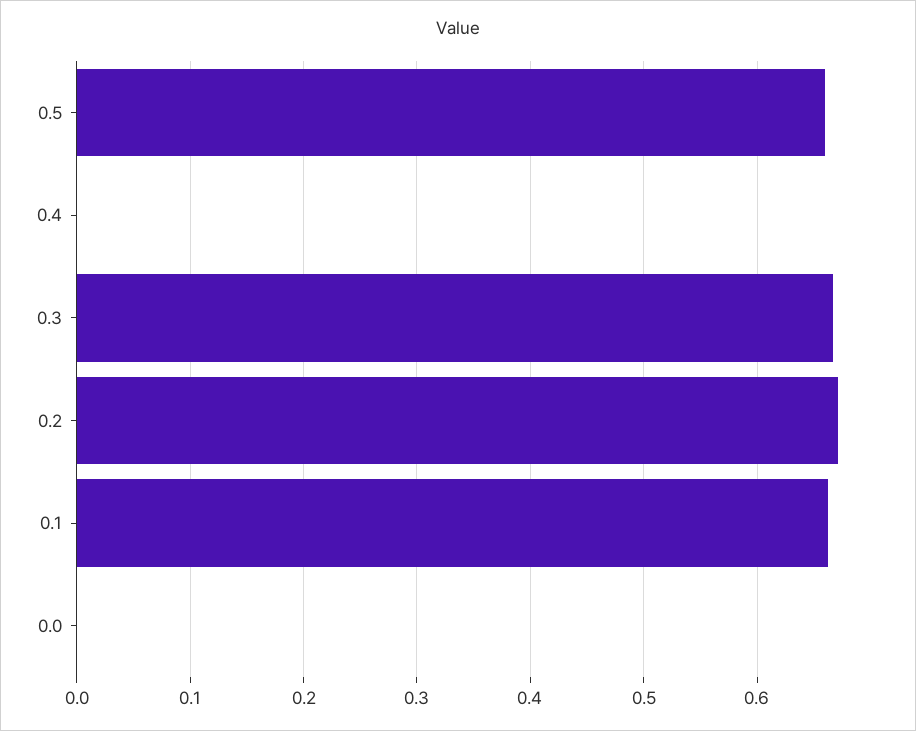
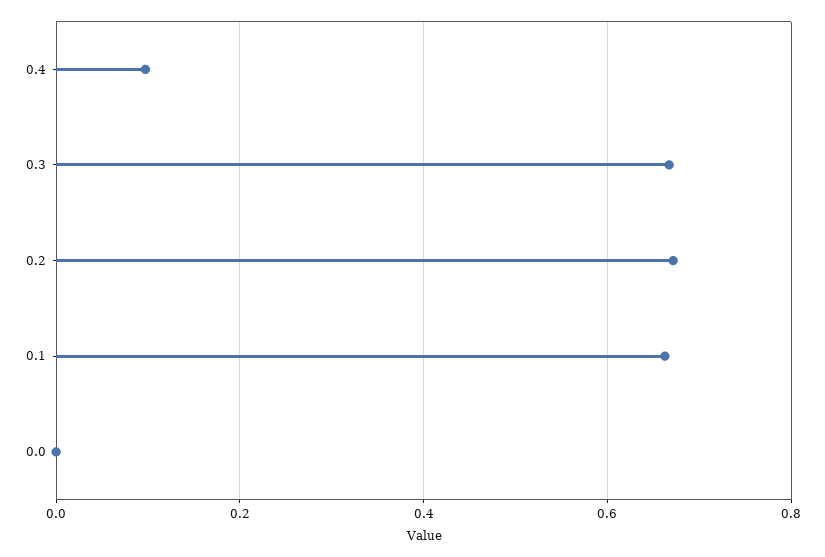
0.5: 0.66 -> none
0.4: 0 -> 0.1

